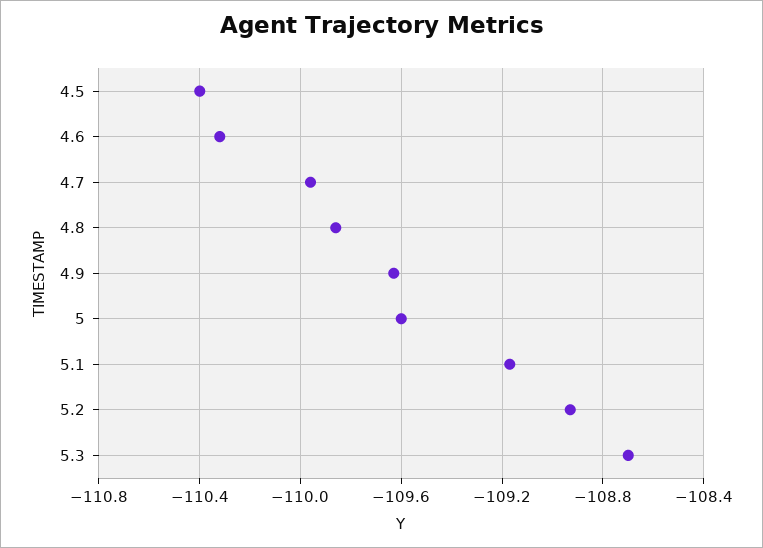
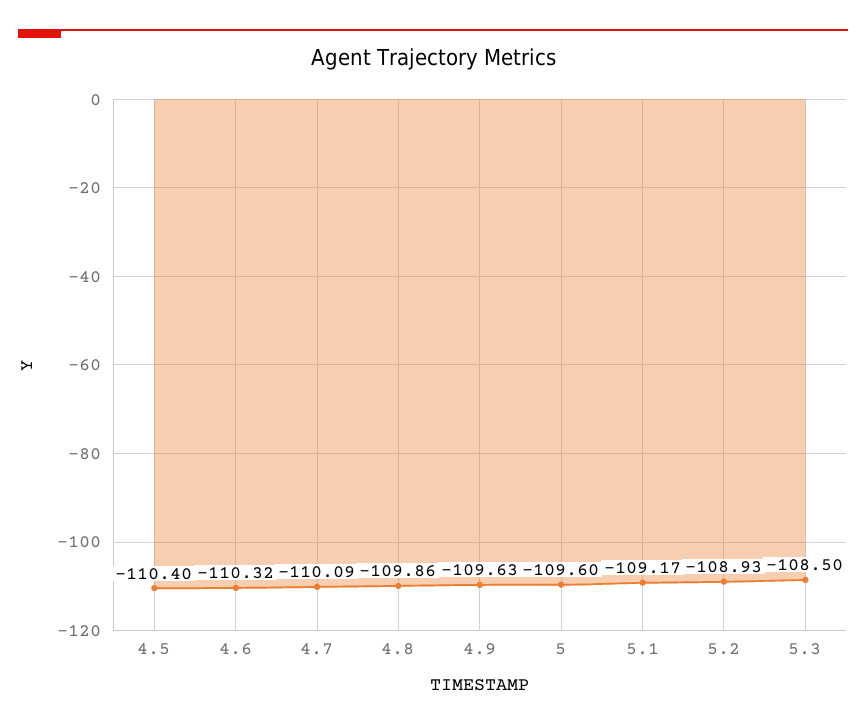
4.7: -109.95 -> -110.09
5.3: -108.7 -> -108.5

